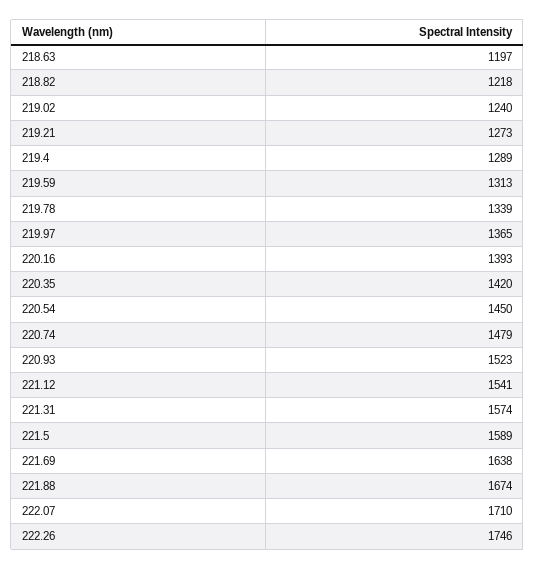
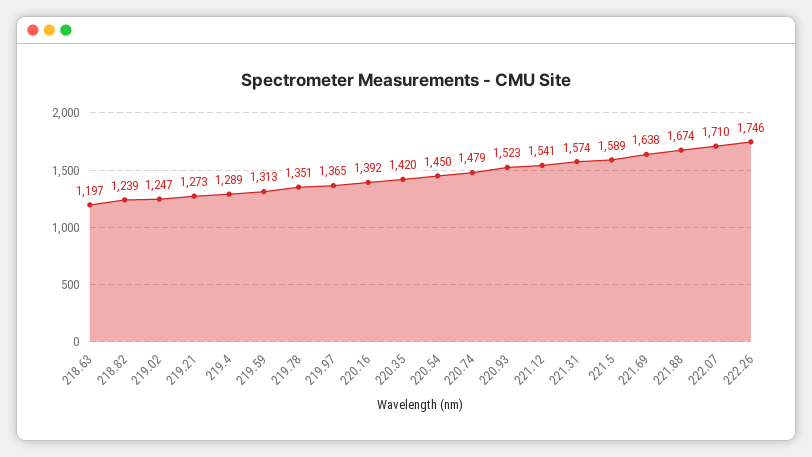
218.82: 1218 -> 1239
219.02: 1240 -> 1247
219.78: 1339 -> 1351
220.16: 1393 -> 1392

